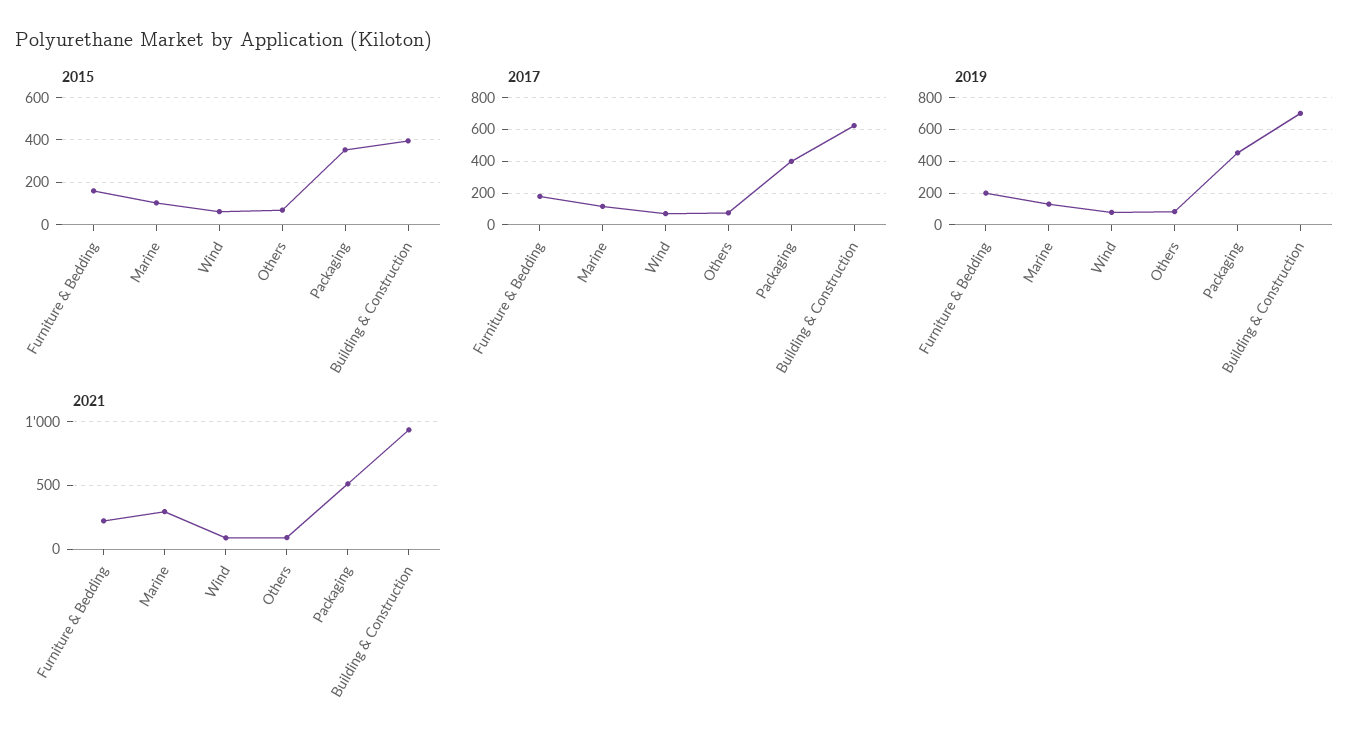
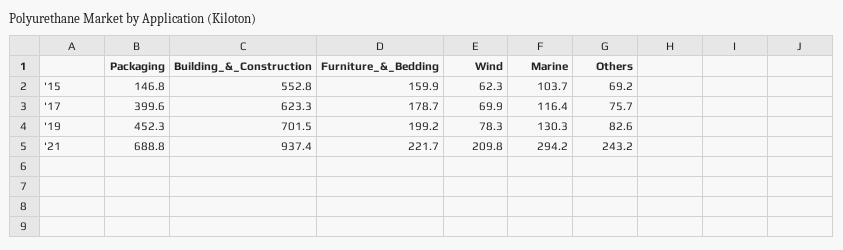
2015, Packaging: 350 -> 146.8
2015, Building & Construction: 400 -> 552.8
2021, Wind: 100 -> 209.8
2021, Others: 100 -> 243.2
2021, Packaging: 500 -> 688.8

